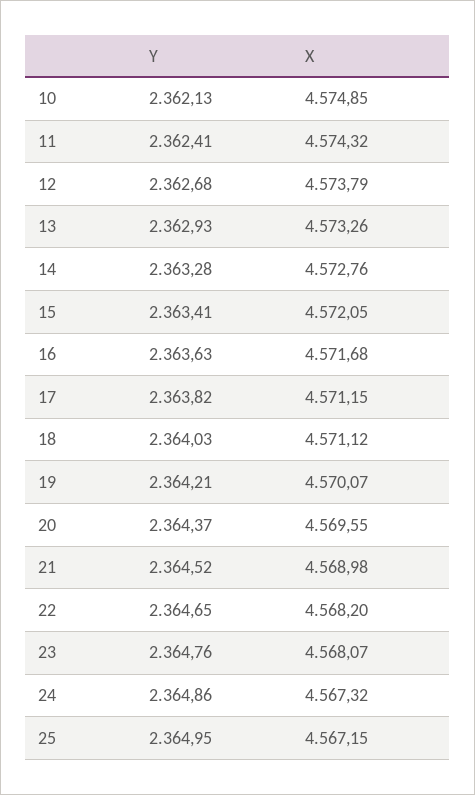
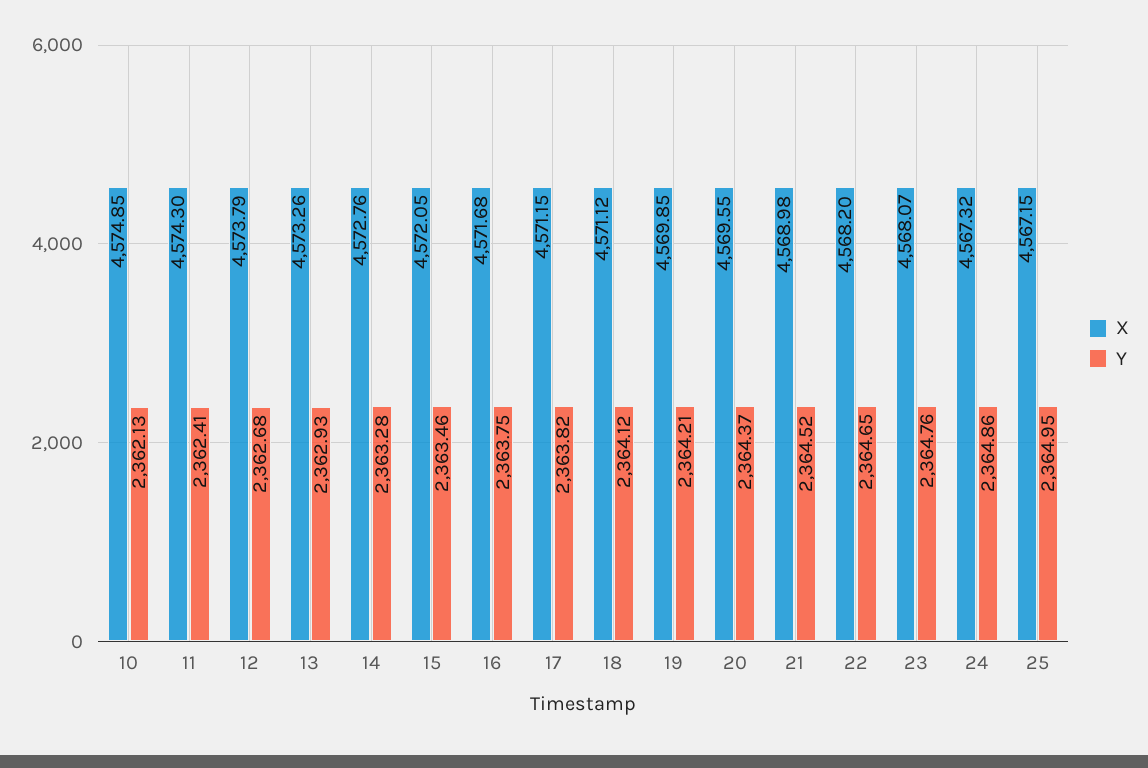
X, 11: 4574.32 -> 4574.3
Y, 15: 2363.41 -> 2363.46
Y, 16: 2363.63 -> 2363.75
Y, 18: 2364.03 -> 2364.12
X, 19: 4570.07 -> 4569.85

